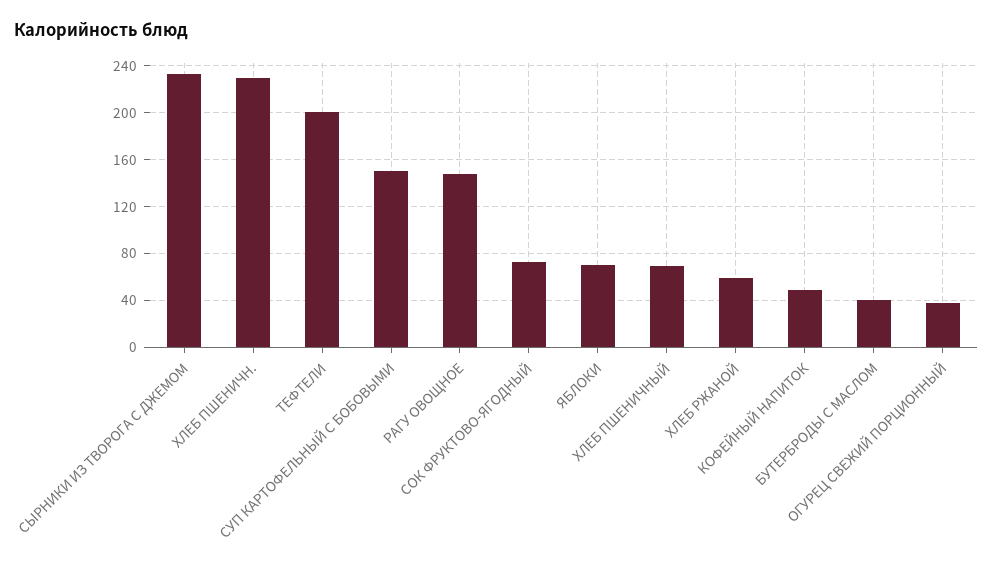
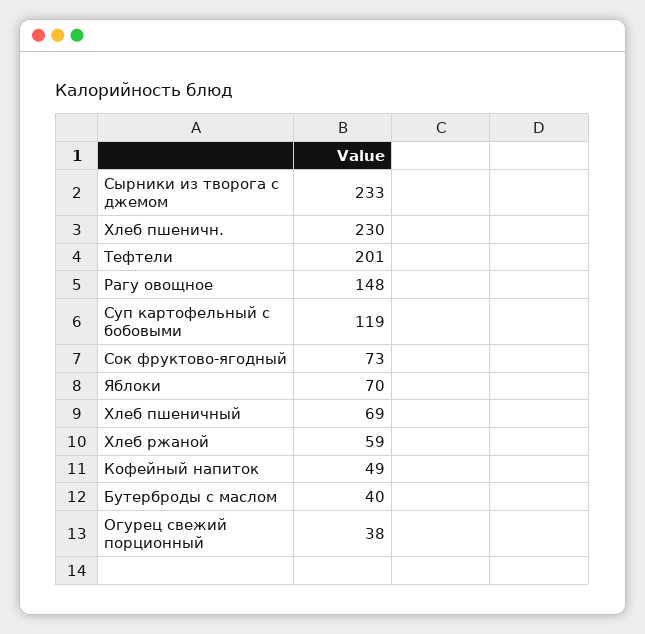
СУП КАРТОФЕЛЬНЫЙ С БОБОВЫМИ: 150 -> 119

